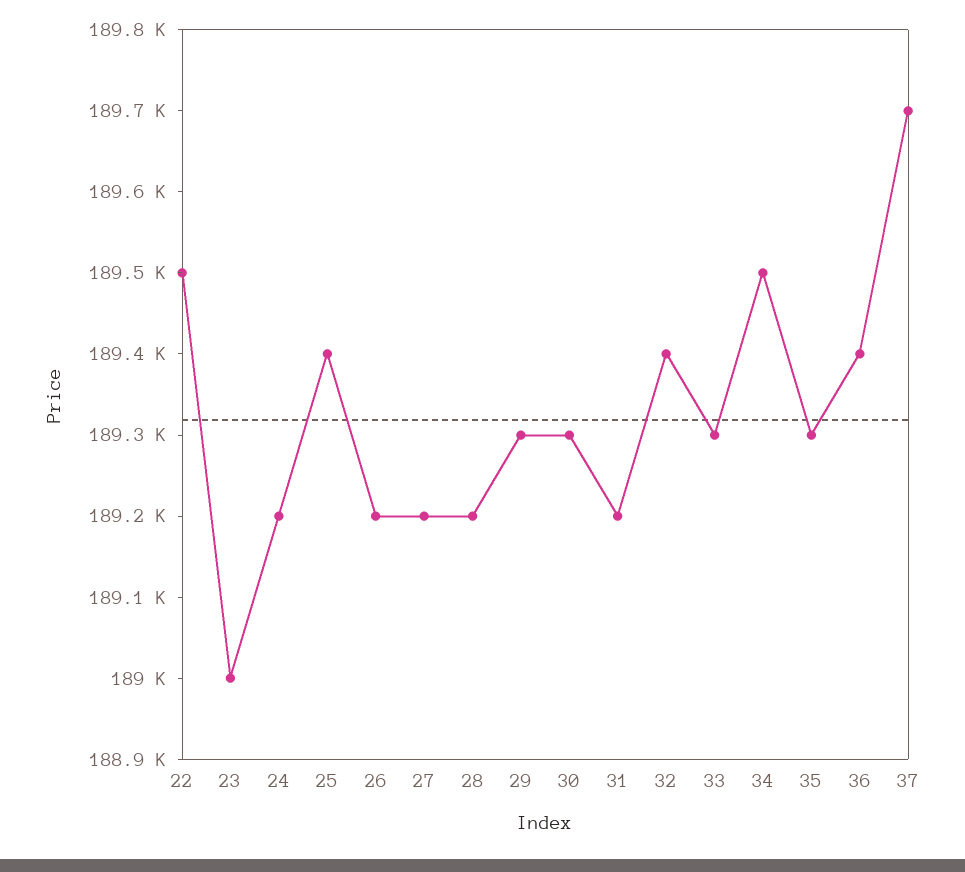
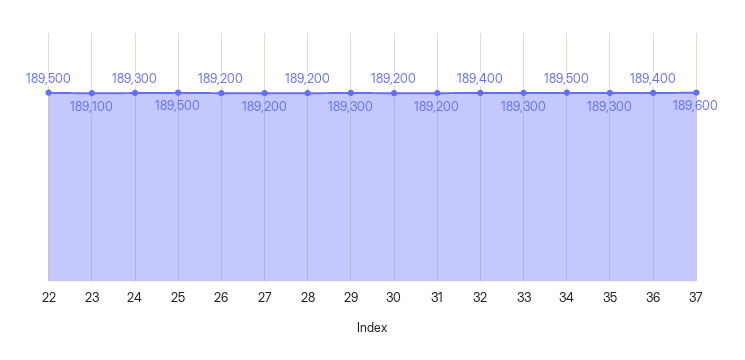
23: 189000 -> 189100
24: 189200 -> 189300
25: 189400 -> 189500
30: 189300 -> 189200
37: 189700 -> 189600

